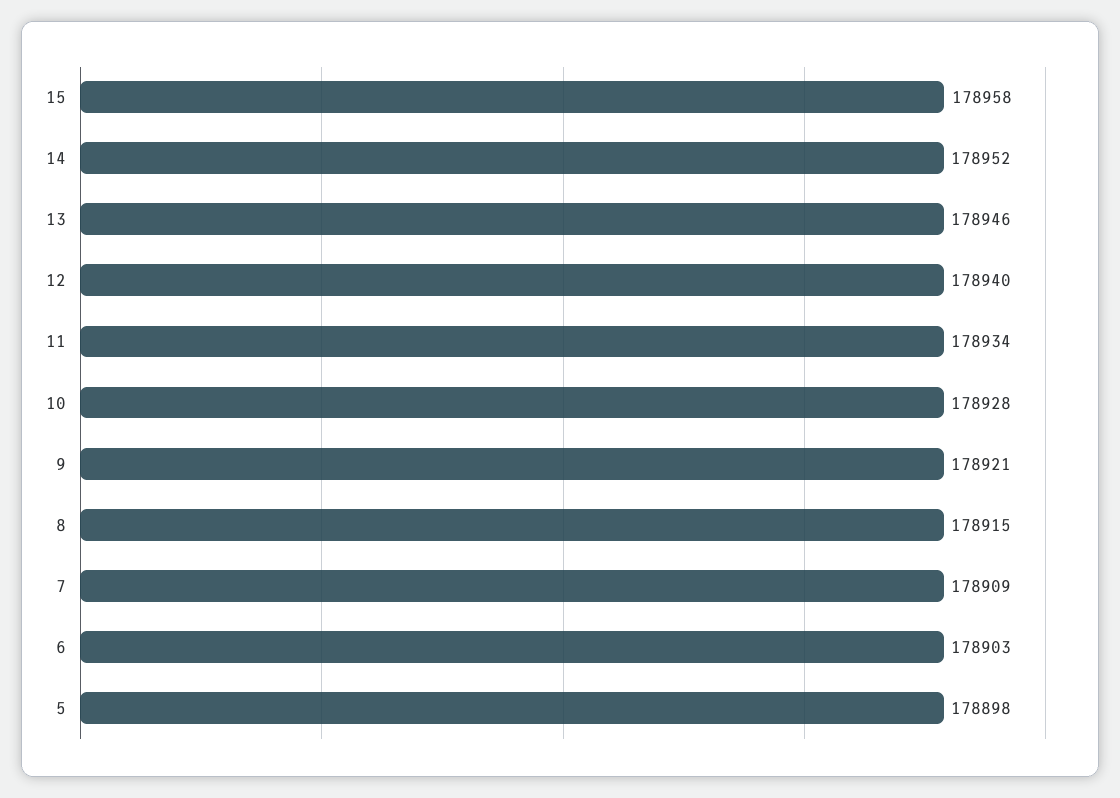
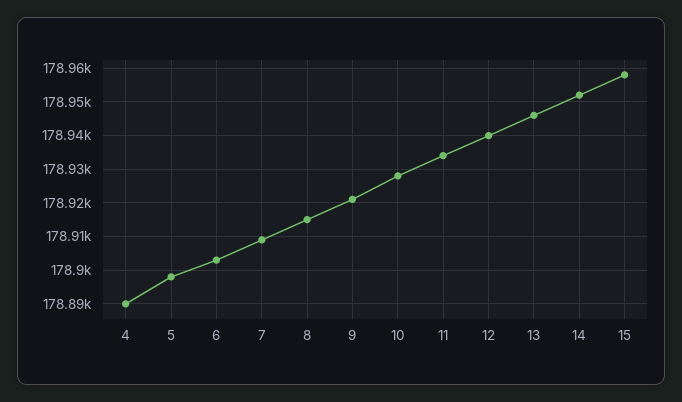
4: none -> 178890

